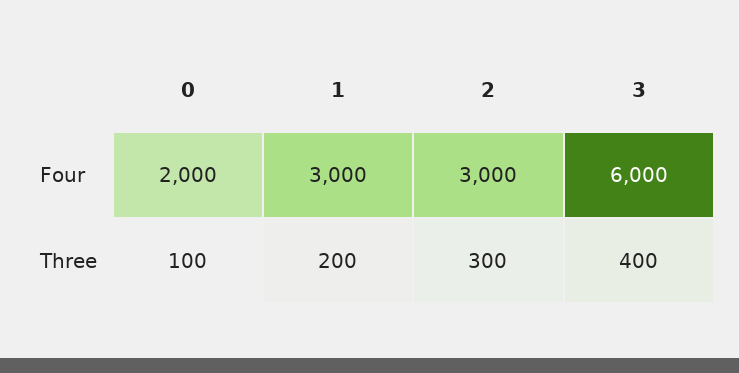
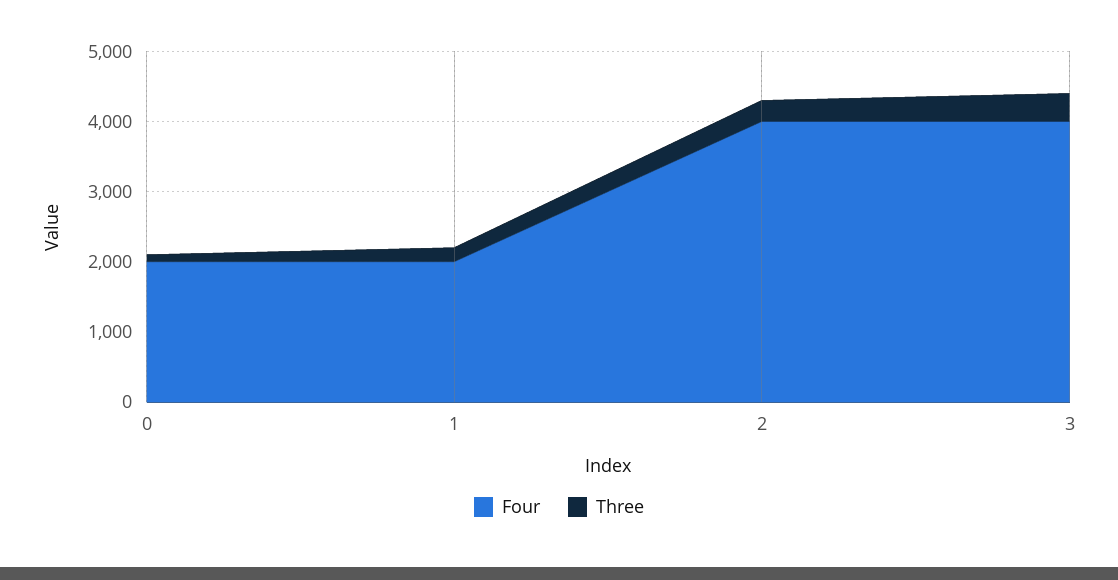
Four, 1: 3000 -> 2000
Four, 2: 3000 -> 4000
Four, 3: 6000 -> 4000

